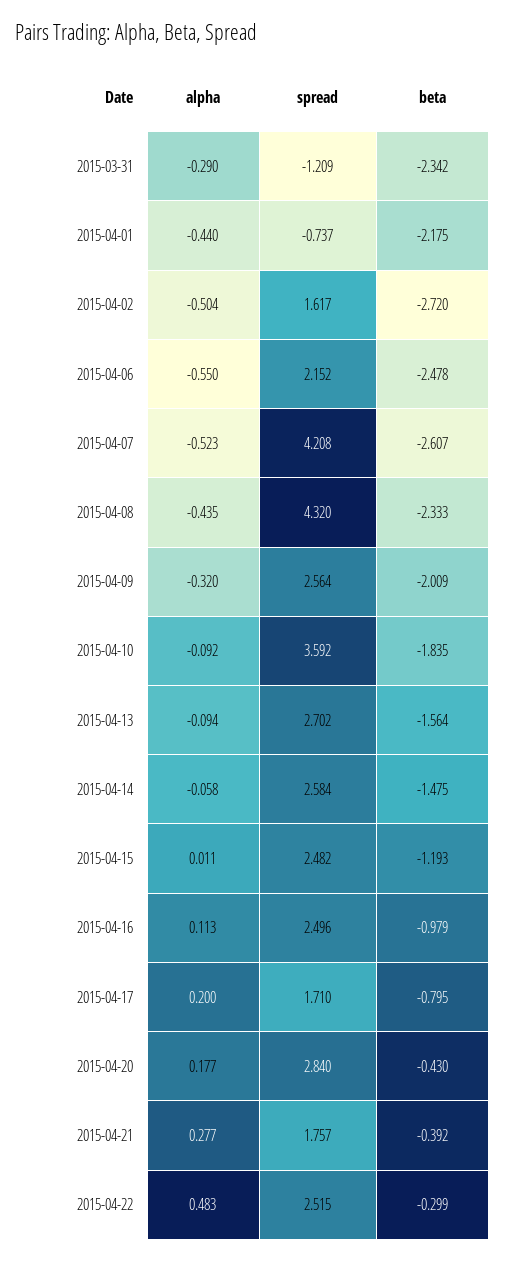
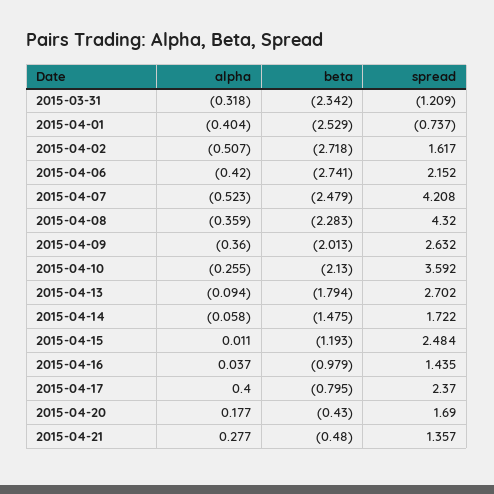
alpha, 2015-03-31: -0.29 -> -0.318
alpha, 2015-04-01: -0.44 -> -0.404
beta, 2015-04-01: -2.175 -> -2.529
alpha, 2015-04-02: -0.504 -> -0.507
beta, 2015-04-02: -2.72 -> -2.718
alpha, 2015-04-06: -0.55 -> -0.42
beta, 2015-04-06: -2.478 -> -2.741
beta, 2015-04-07: -2.607 -> -2.479
alpha, 2015-04-08: -0.435 -> -0.359
beta, 2015-04-08: -2.333 -> -2.283
alpha, 2015-04-09: -0.32 -> -0.36
spread, 2015-04-09: 2.564 -> 2.632
beta, 2015-04-09: -2.009 -> -2.013
alpha, 2015-04-10: -0.092 -> -0.255
beta, 2015-04-10: -1.835 -> -2.13
beta, 2015-04-13: -1.564 -> -1.794
spread, 2015-04-14: 2.584 -> 1.722
spread, 2015-04-15: 2.482 -> 2.484
alpha, 2015-04-16: 0.113 -> 0.037
spread, 2015-04-16: 2.496 -> 1.435
alpha, 2015-04-17: 0.2 -> 0.4
spread, 2015-04-17: 1.71 -> 2.37
spread, 2015-04-20: 2.84 -> 1.69
spread, 2015-04-21: 1.757 -> 1.357
beta, 2015-04-21: -0.392 -> -0.48
alpha, 2015-04-22: 0.483 -> none
spread, 2015-04-22: 2.515 -> none
beta, 2015-04-22: -0.299 -> none

